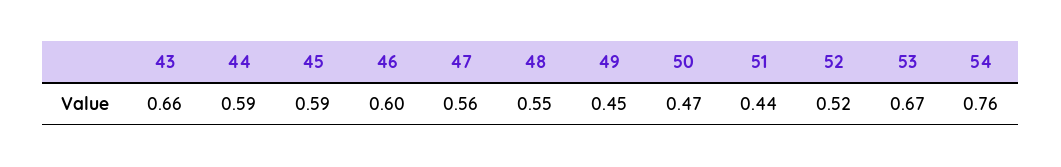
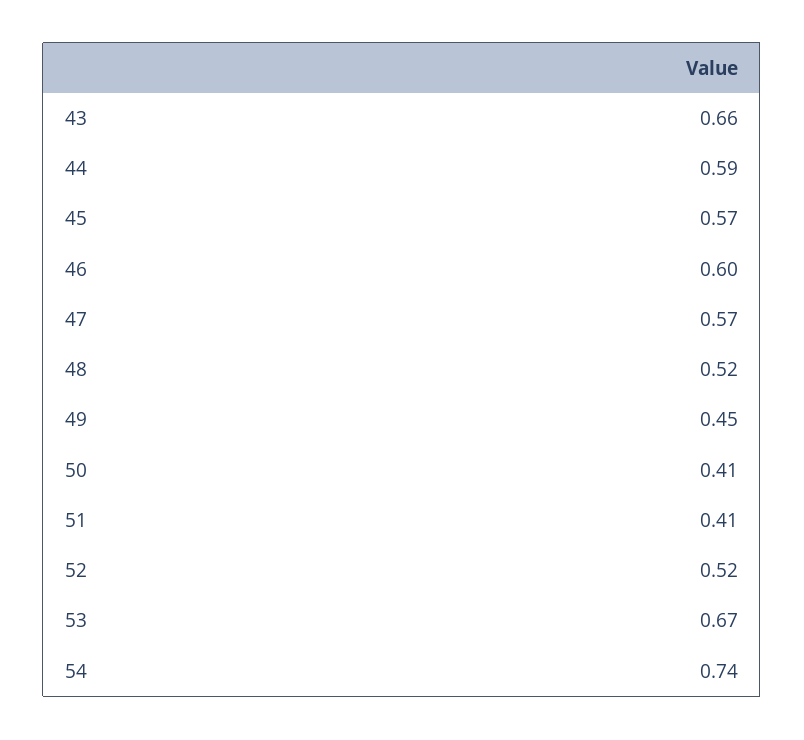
45: 0.59 -> 0.57
47: 0.56 -> 0.57
48: 0.55 -> 0.52
50: 0.47 -> 0.41
51: 0.44 -> 0.41
54: 0.76 -> 0.74

